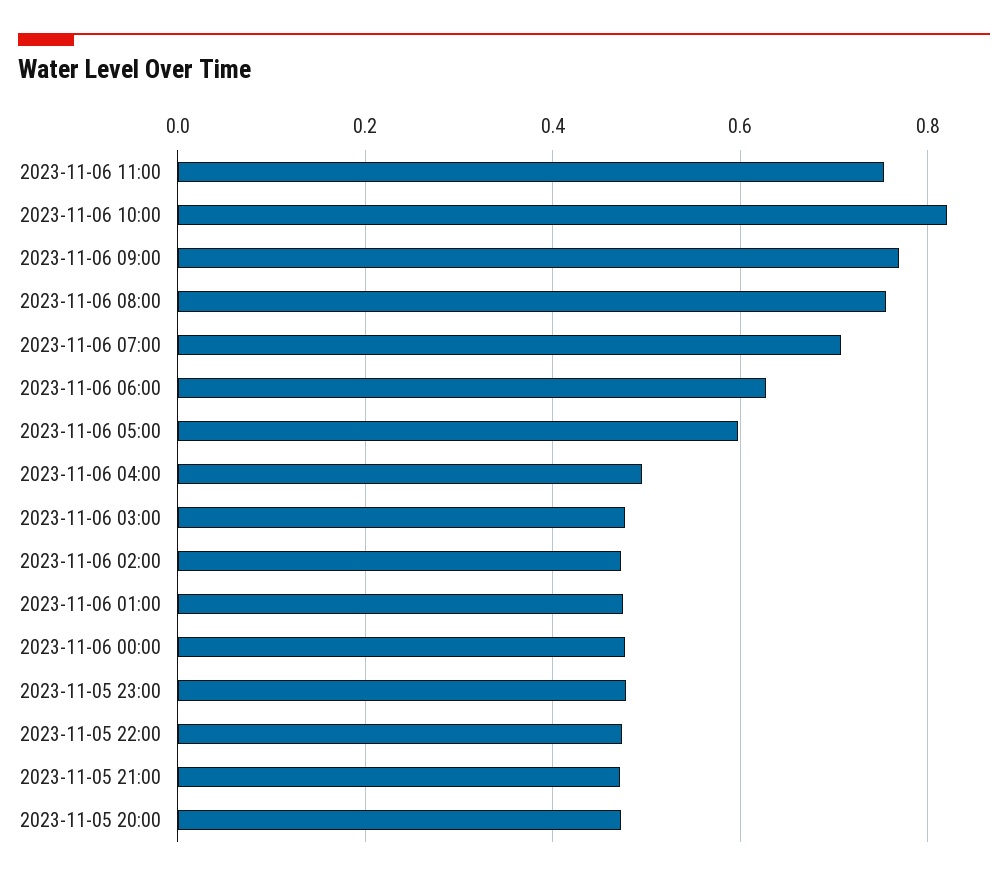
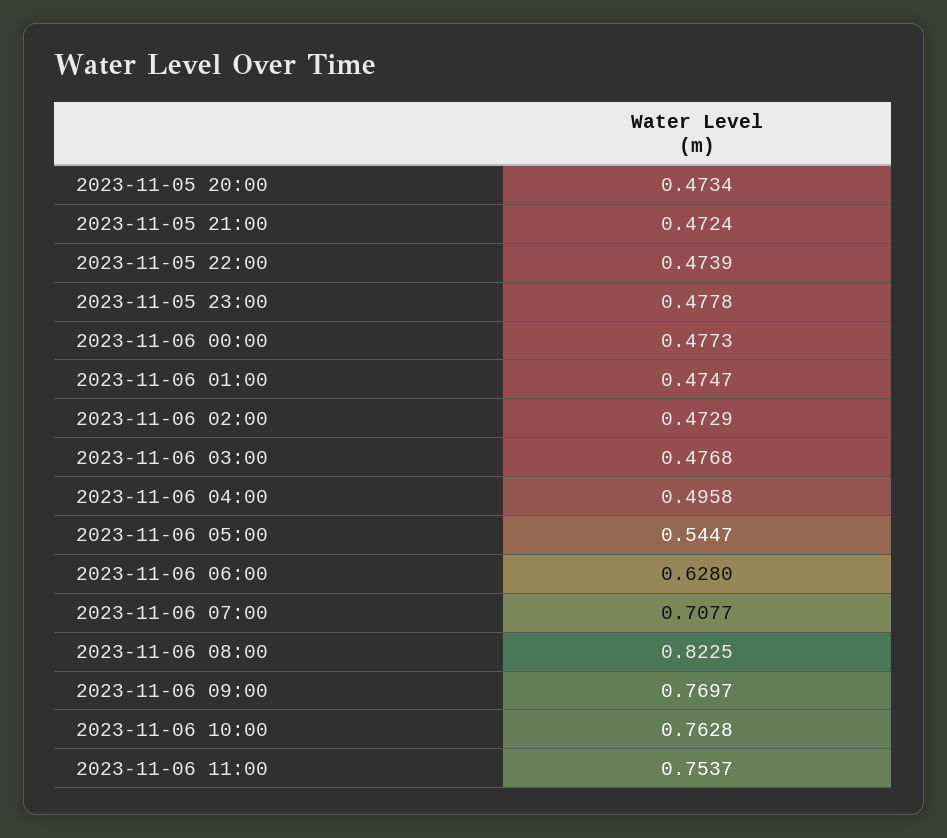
2023-11-06 10:00: 0.82 -> 0.7628
2023-11-06 08:00: 0.76 -> 0.8225
2023-11-06 05:00: 0.6 -> 0.5447

